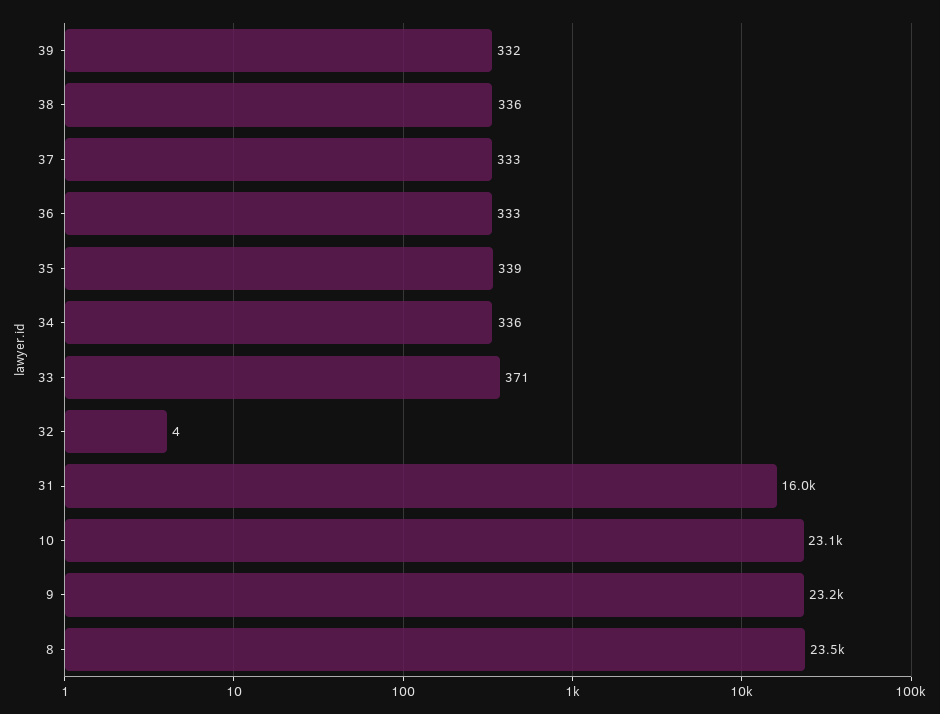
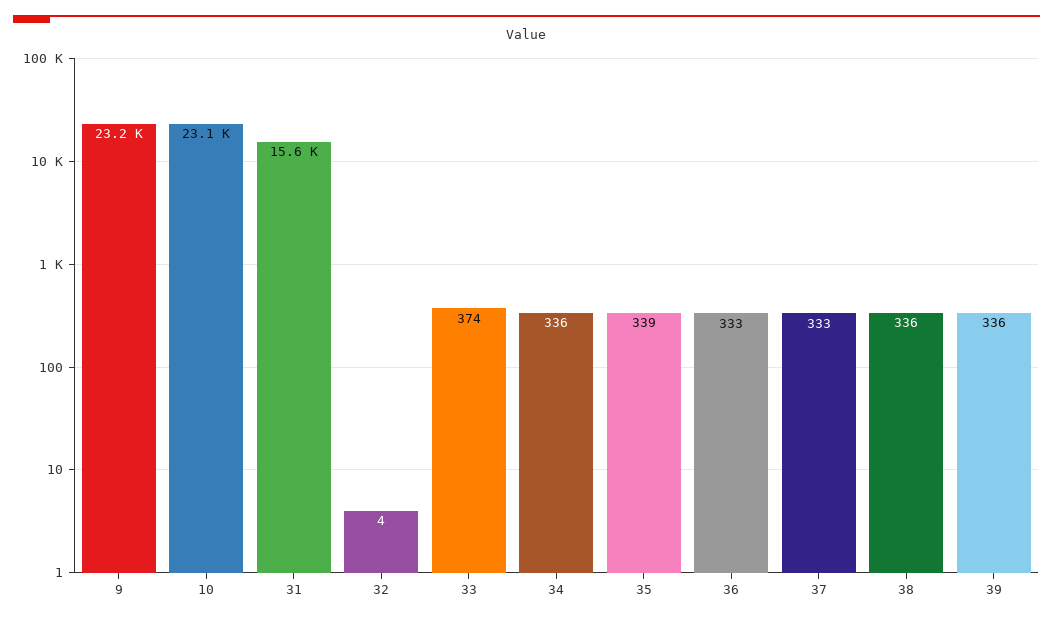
39: 332 -> 336
33: 371 -> 374
31: 16000 -> 15600
8: 23500 -> none

